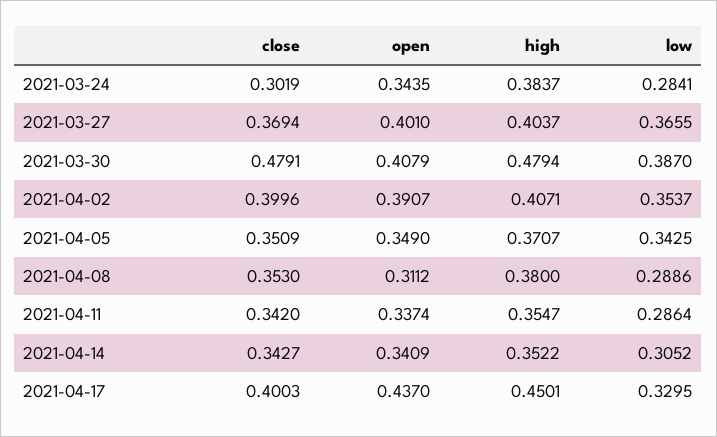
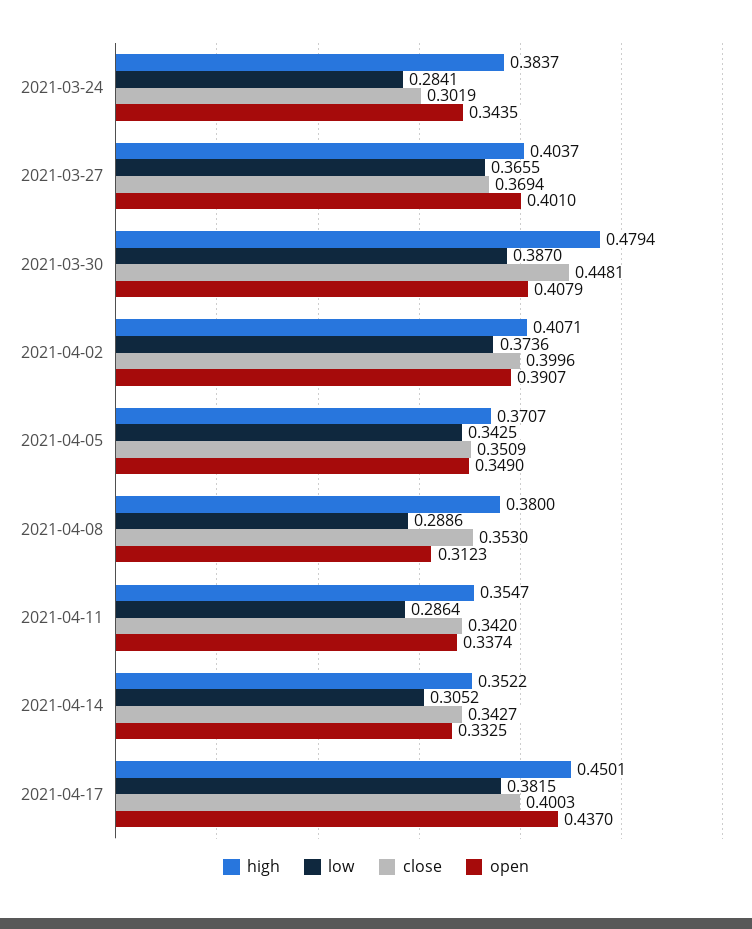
close, 2021-03-30: 0.4791 -> 0.4481
low, 2021-04-02: 0.3537 -> 0.3736
open, 2021-04-08: 0.3112 -> 0.3123
open, 2021-04-14: 0.3409 -> 0.3325
low, 2021-04-17: 0.3295 -> 0.3815

